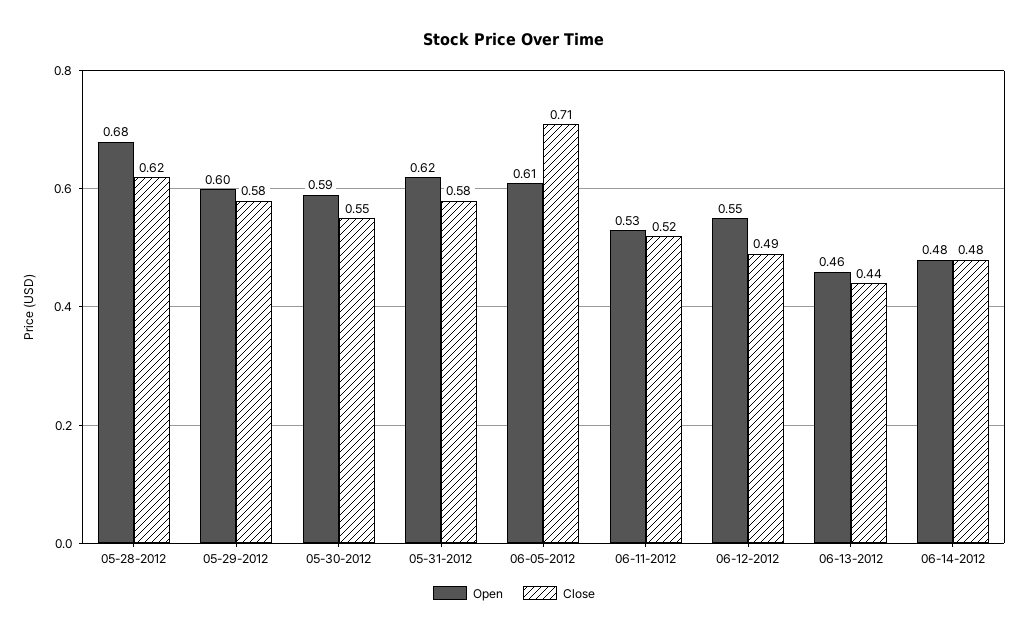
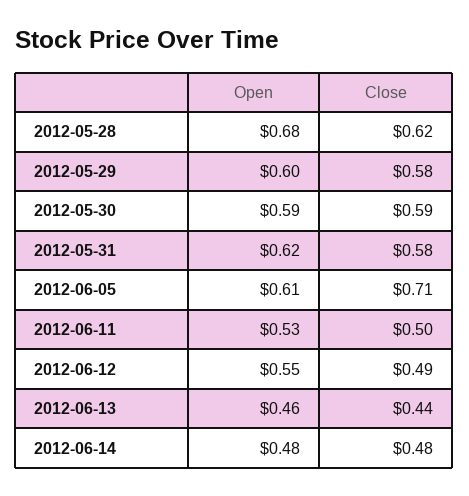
Close, 05-30-2012: 0.55 -> 0.59
Close, 06-11-2012: 0.52 -> 0.5

